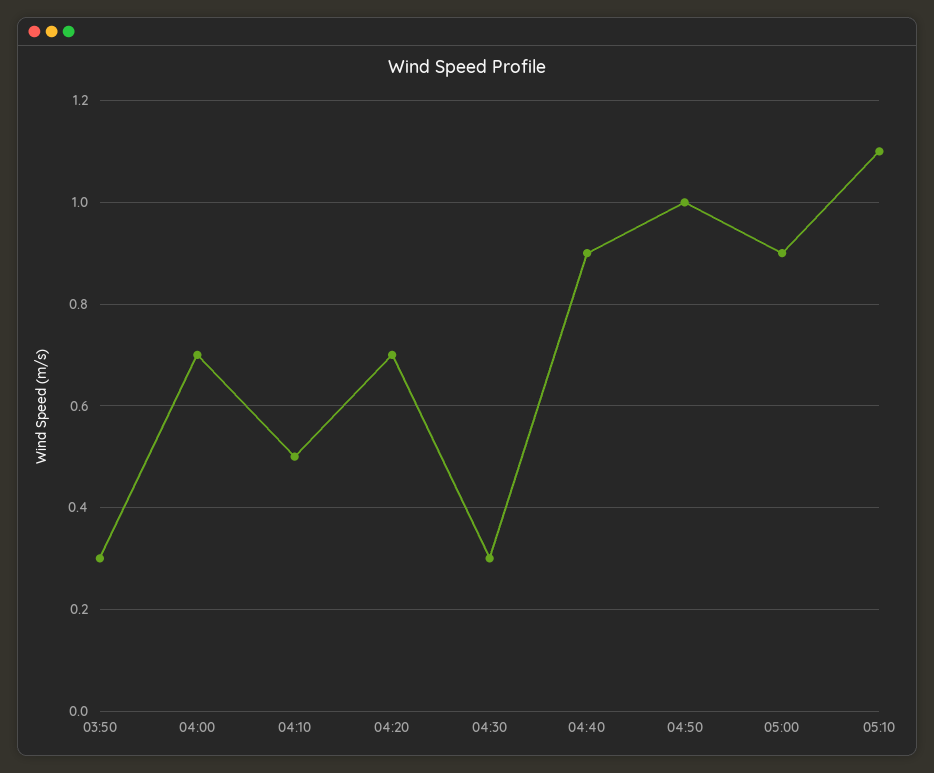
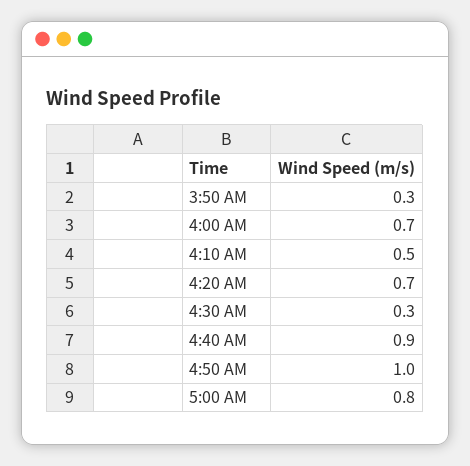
05:00: 0.9 -> 0.8
05:10: 1.1 -> none

